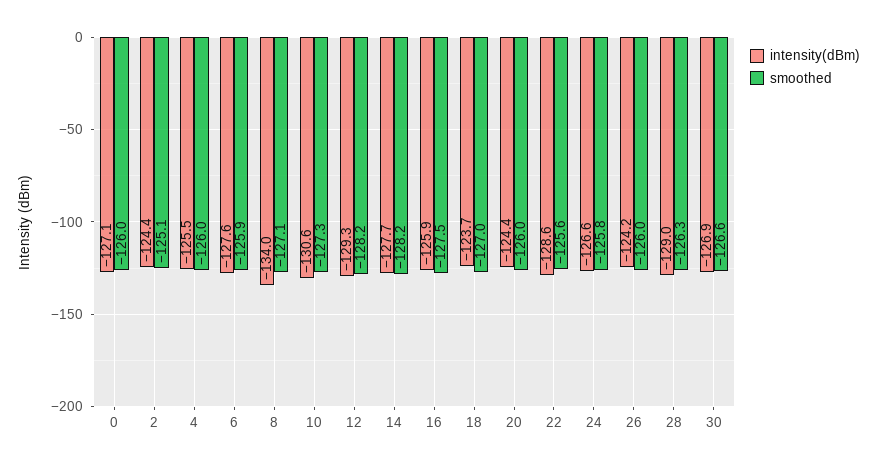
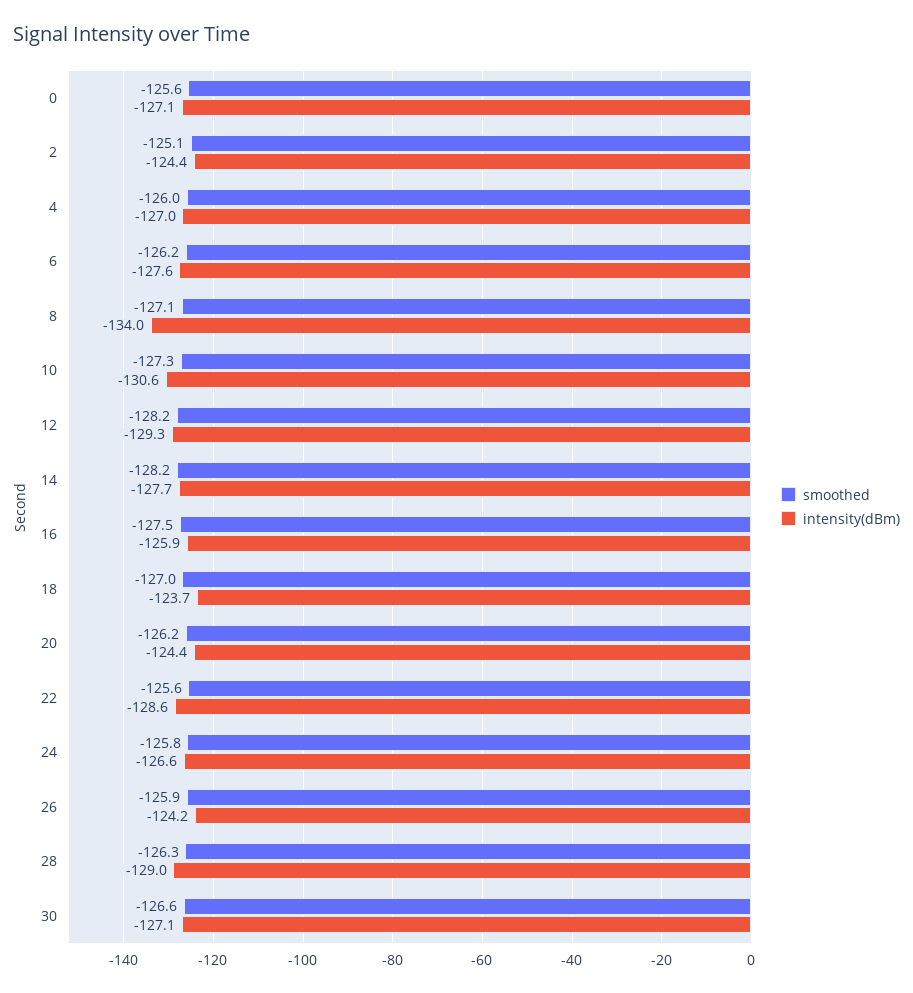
smoothed, 0: -126 -> -125.6
intensity(dBm), 4: -125.5 -> -127
smoothed, 6: -125.9 -> -126.2
smoothed, 20: -126 -> -126.2
smoothed, 26: -126 -> -125.9
intensity(dBm), 30: -126.9 -> -127.1

